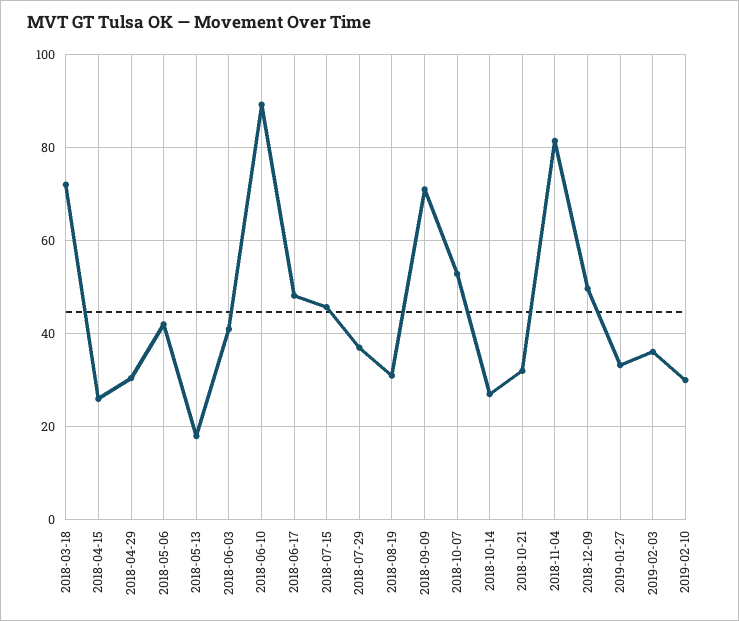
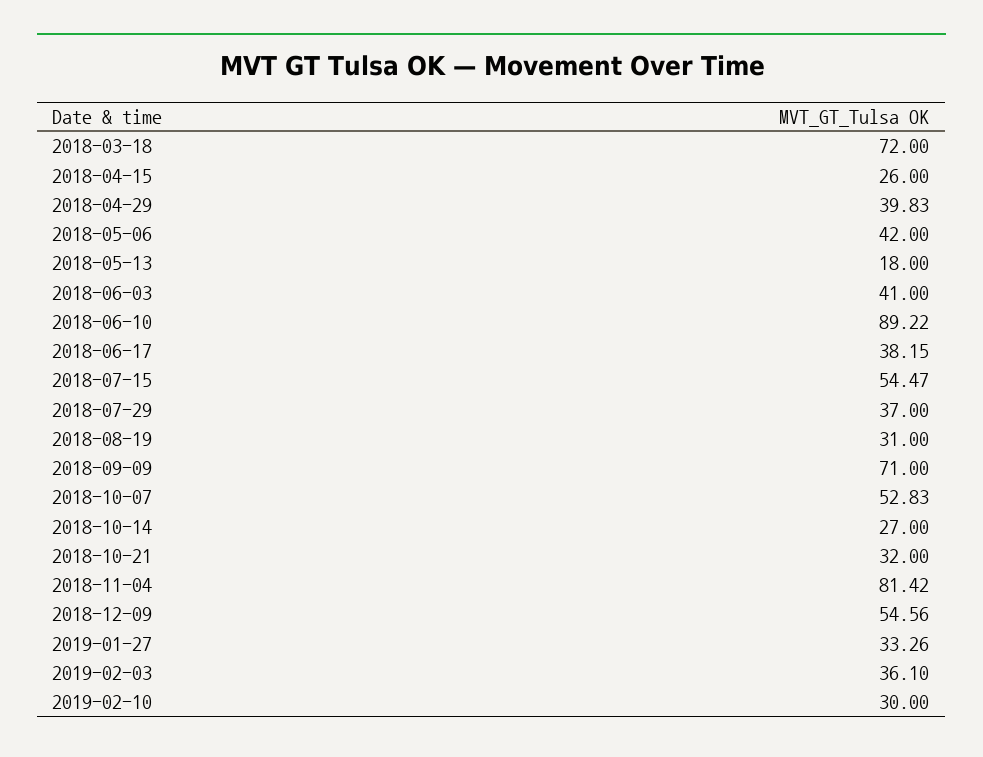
2018-04-29: 30 -> 39.83
2018-06-17: 48 -> 38.15
2018-07-15: 46 -> 54.47
2018-12-09: 50 -> 54.56

